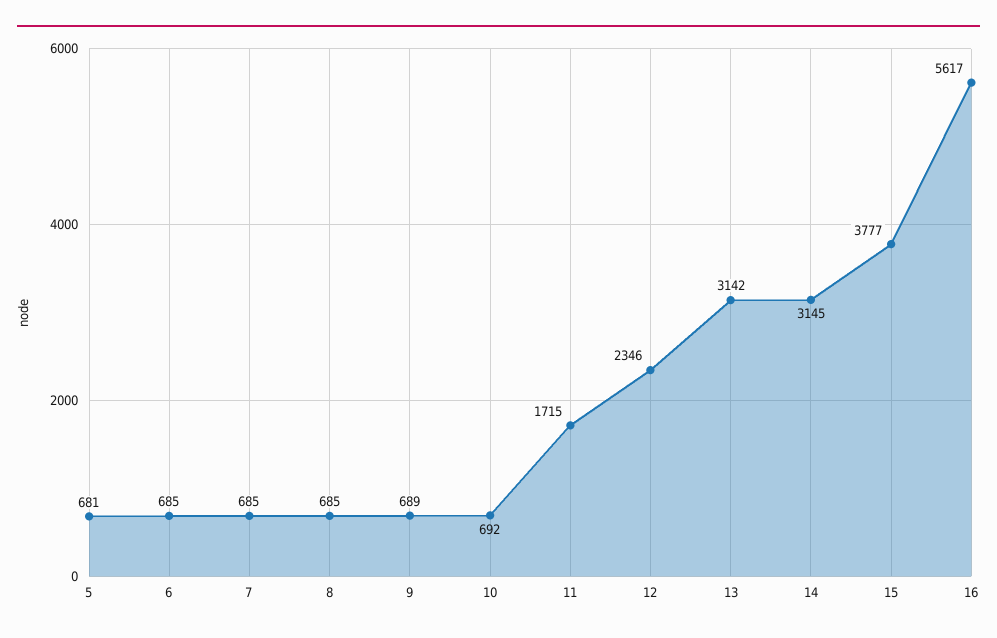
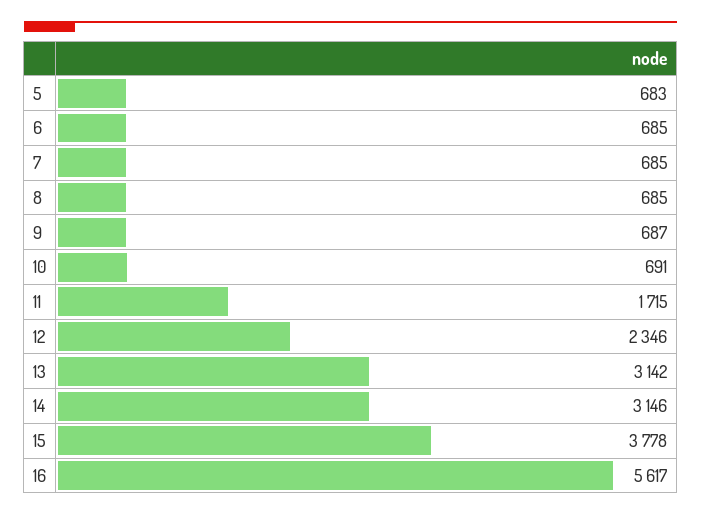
5: 681 -> 683
9: 689 -> 687
10: 692 -> 691
14: 3145 -> 3146
15: 3777 -> 3778

